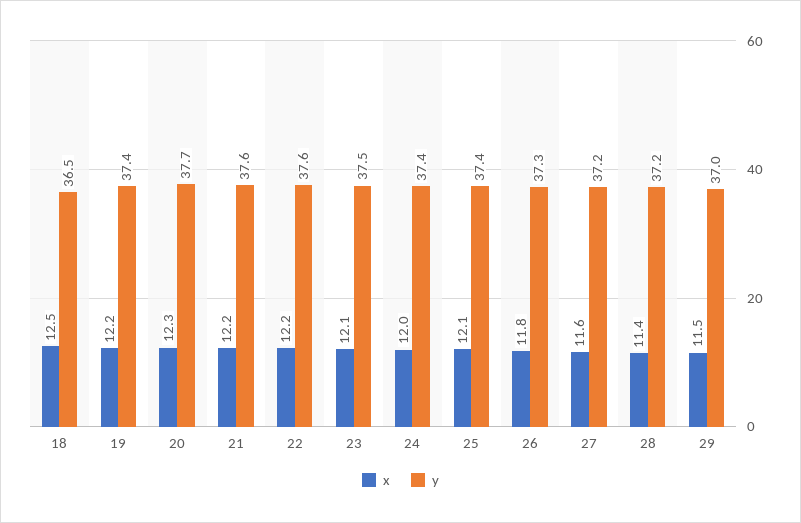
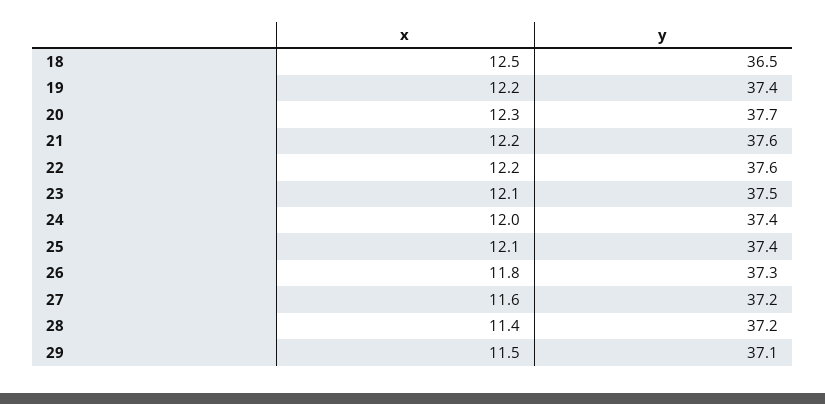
y, 29: 37 -> 37.1

